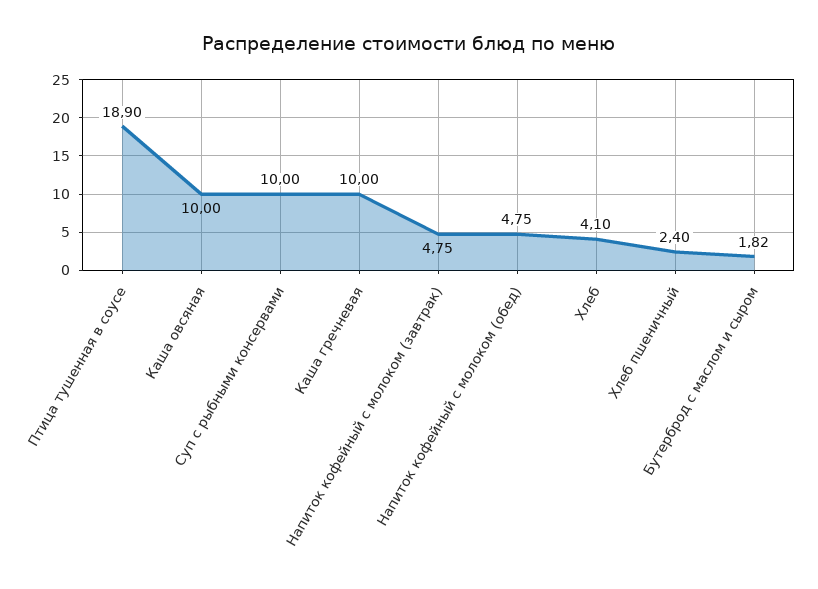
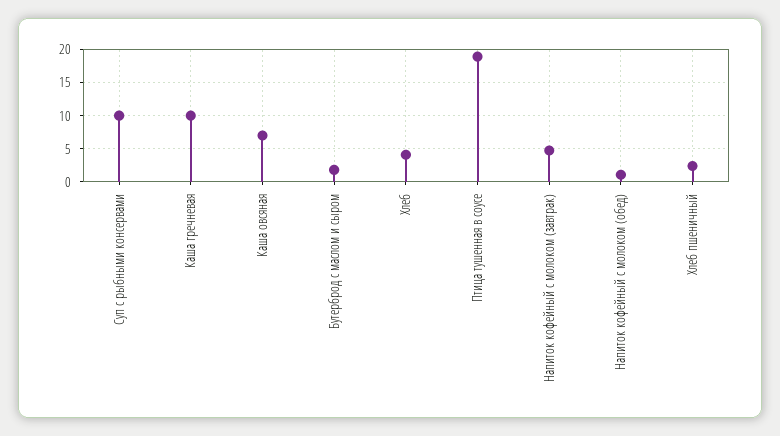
Каша овсяная: 10 -> 7
Напиток кофейный с молоком (обед): 4.75 -> 1

